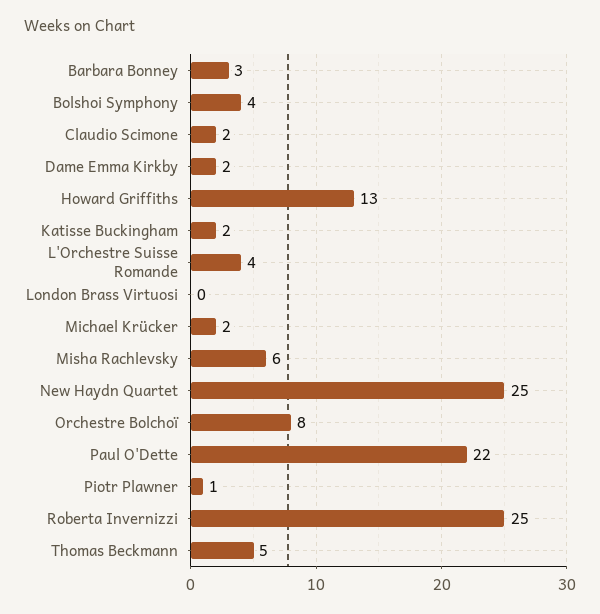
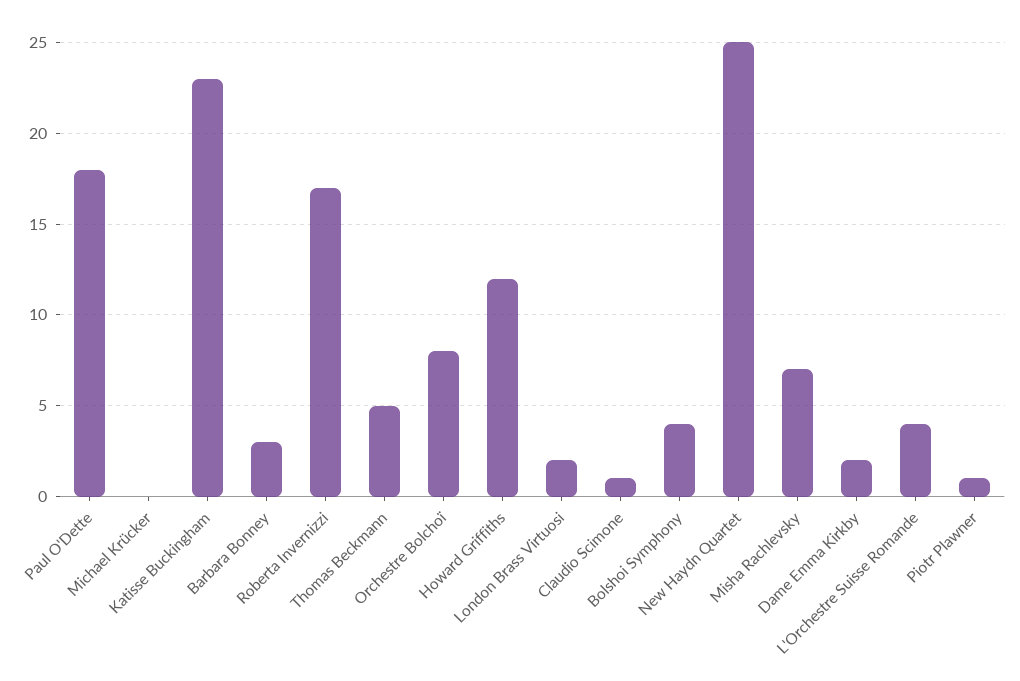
Claudio Scimone: 2 -> 1
Howard Griffiths: 13 -> 12
Katisse Buckingham: 2 -> 23
London Brass Virtuosi: 0 -> 2
Michael Krücker: 2 -> 0
Misha Rachlevsky: 6 -> 7
Paul O'Dette: 22 -> 18
Roberta Invernizzi: 25 -> 17

